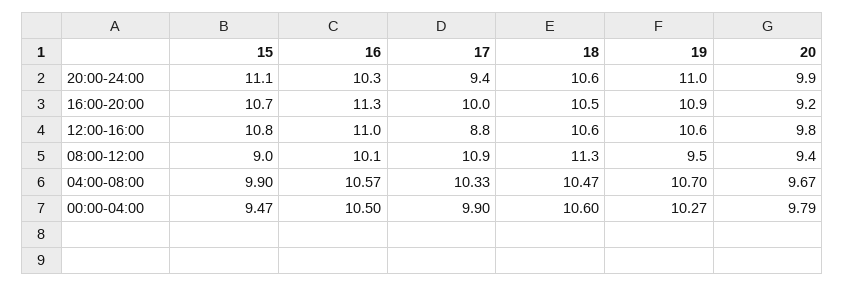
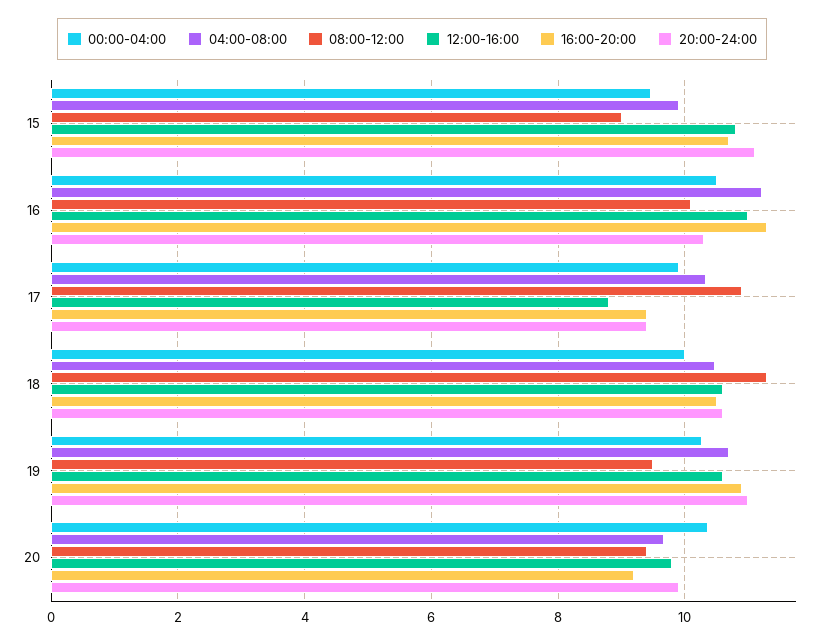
16:00-20:00, 17: 10 -> 9.4
04:00-08:00, 16: 10.57 -> 11.2
00:00-04:00, 18: 10.6 -> 10
00:00-04:00, 20: 9.79 -> 10.4

